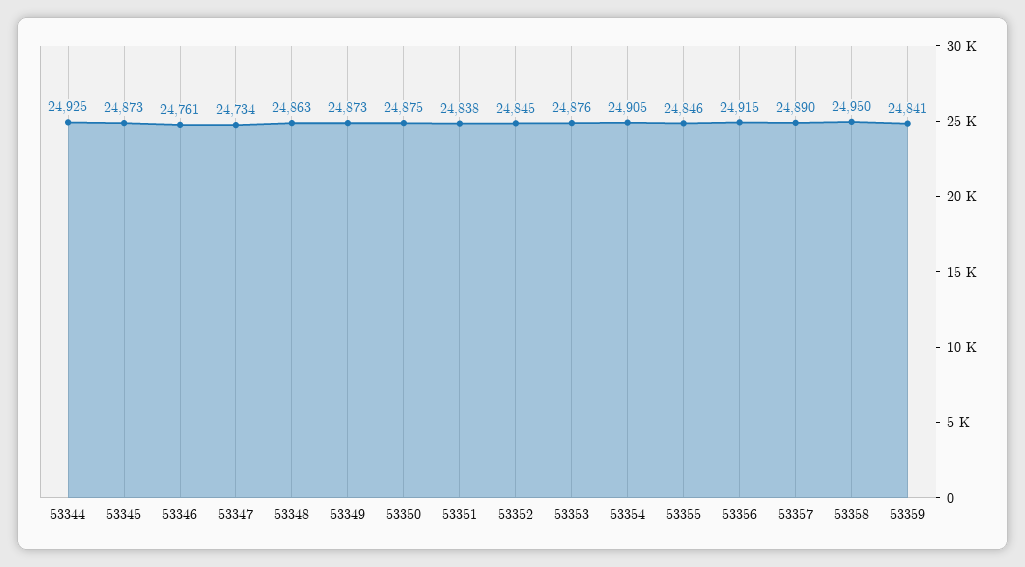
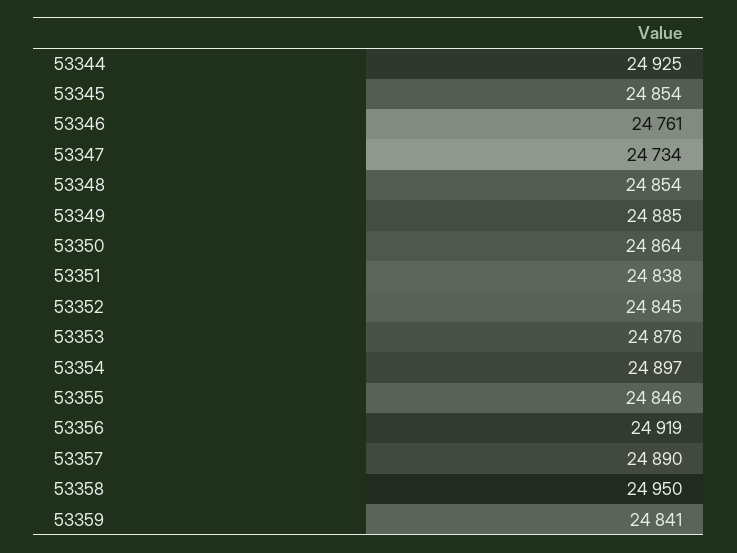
53345: 24873 -> 24854
53348: 24863 -> 24854
53349: 24873 -> 24885
53350: 24875 -> 24864
53354: 24905 -> 24897
53356: 24915 -> 24919

